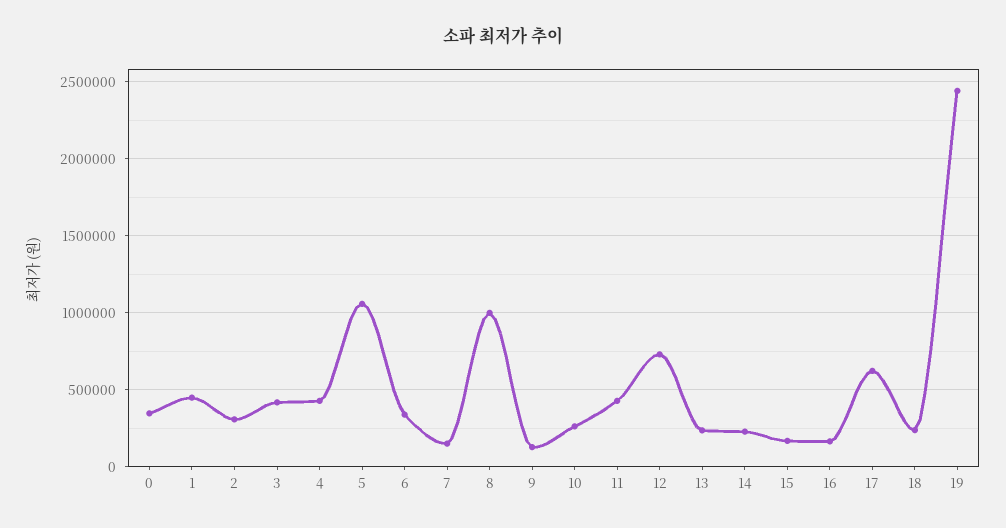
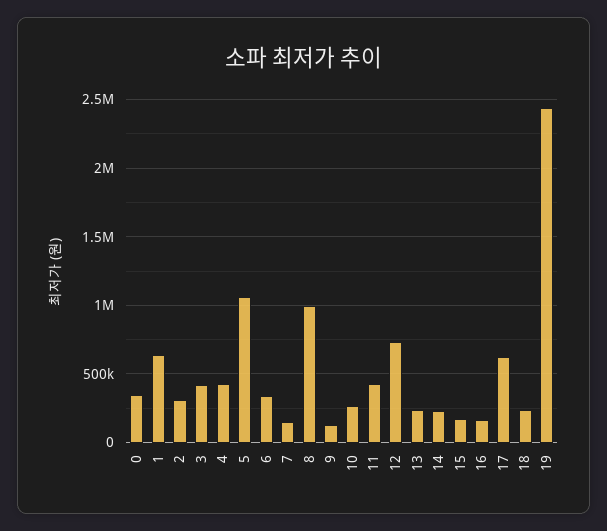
1: 450000 -> 650000

